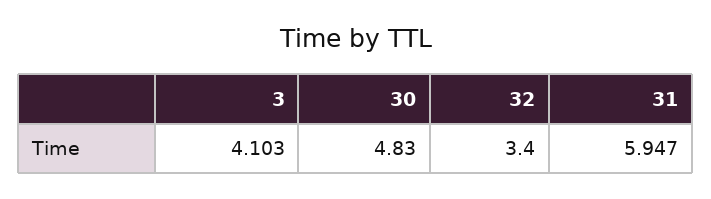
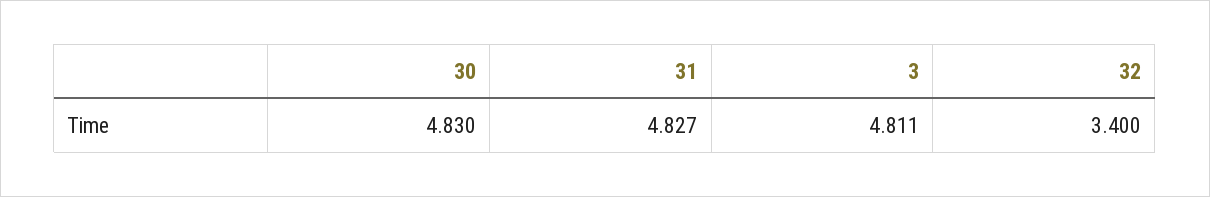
3: 4.103 -> 4.811
31: 5.947 -> 4.827

